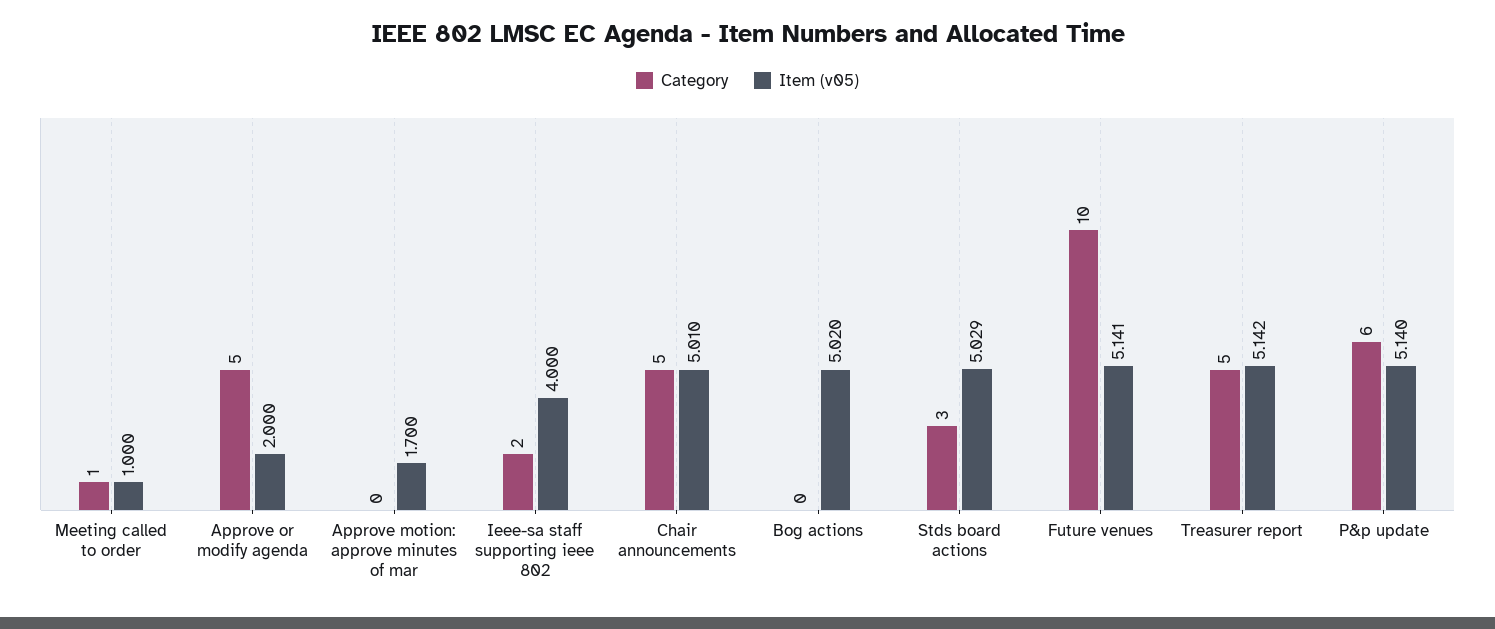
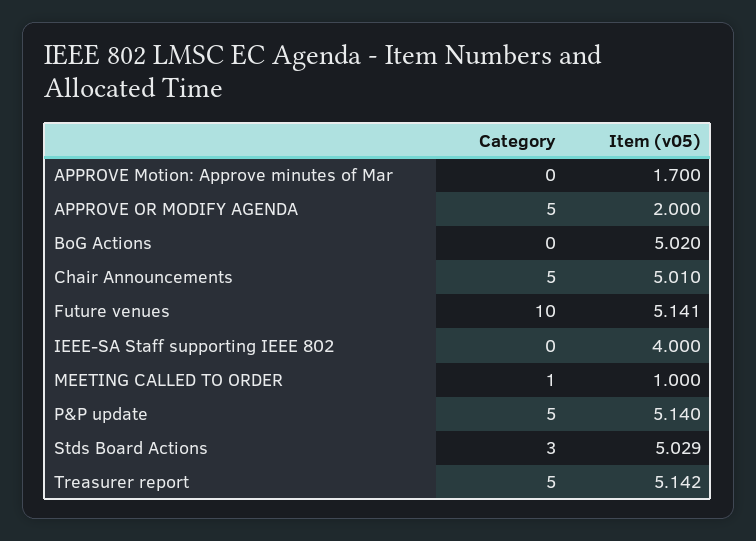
Category, Ieee-sa staff supporting ieee 802: 2 -> 0
Category, P&p update: 6 -> 5

